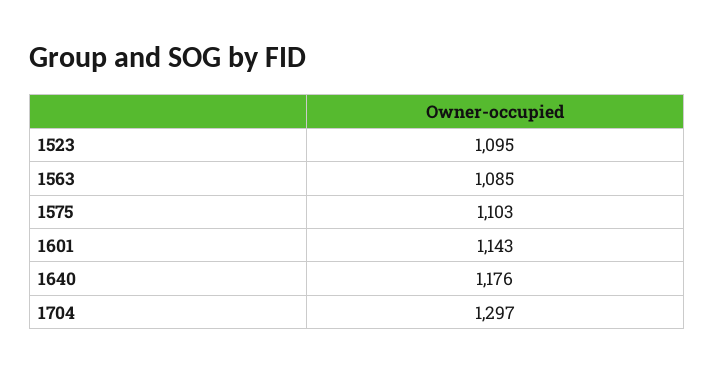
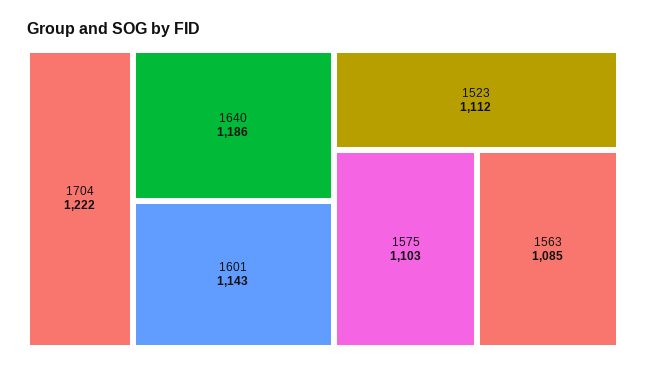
1523: 1095 -> 1112
1640: 1176 -> 1186
1704: 1297 -> 1222

